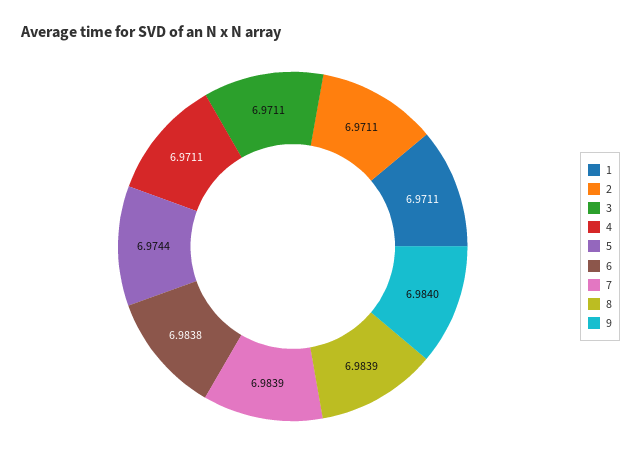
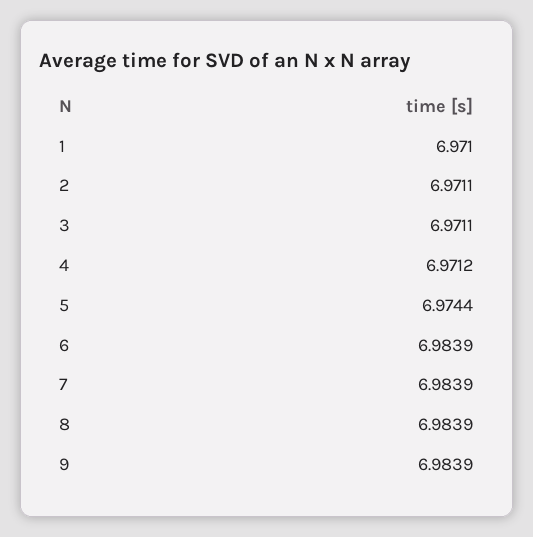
1: 6.9711 -> 6.971
4: 6.9711 -> 6.9712
6: 6.9838 -> 6.9839
9: 6.984 -> 6.9839

